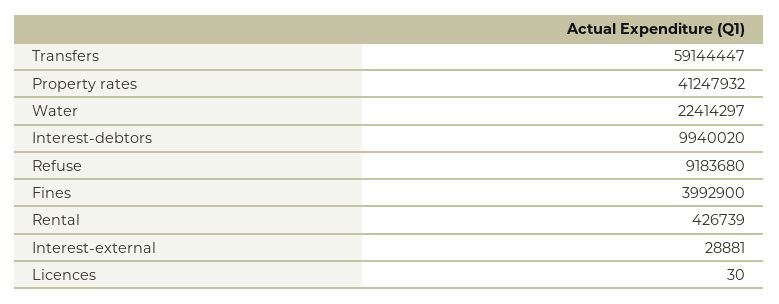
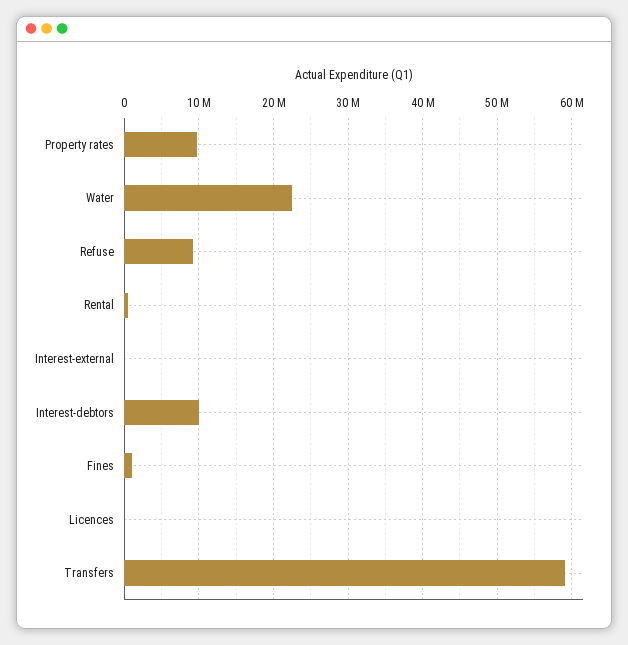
Property rates: 41247932 -> 10000000
Fines: 3992900 -> 1000000

